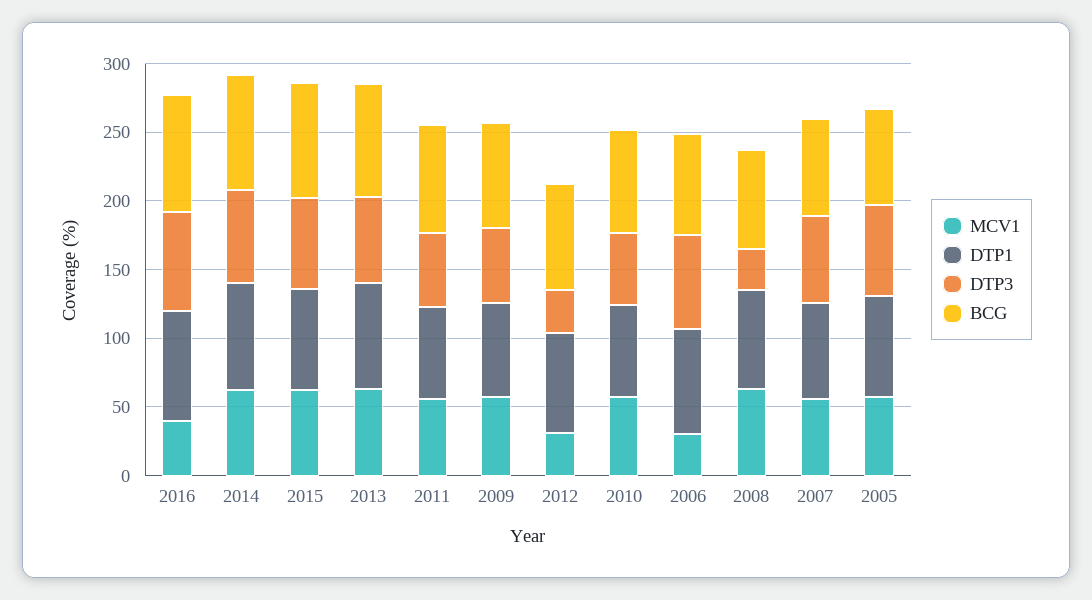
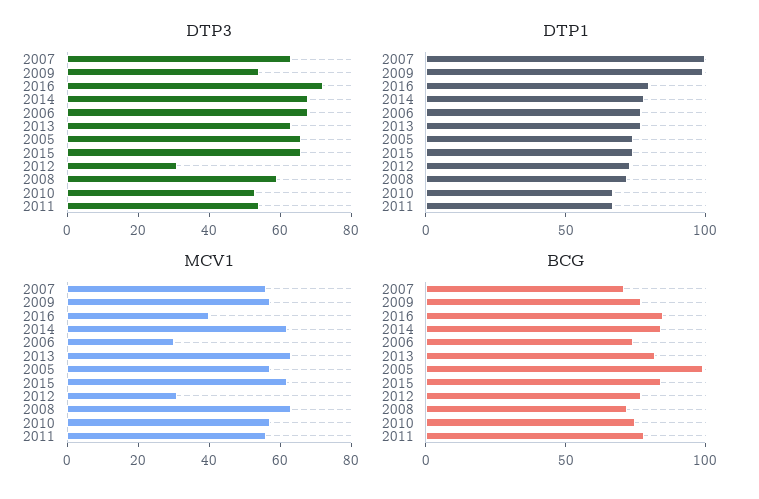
DTP1, 2009: 70 -> 100
DTP3, 2008: 30 -> 60
DTP1, 2007: 70 -> 100
BCG, 2005: 70 -> 100

